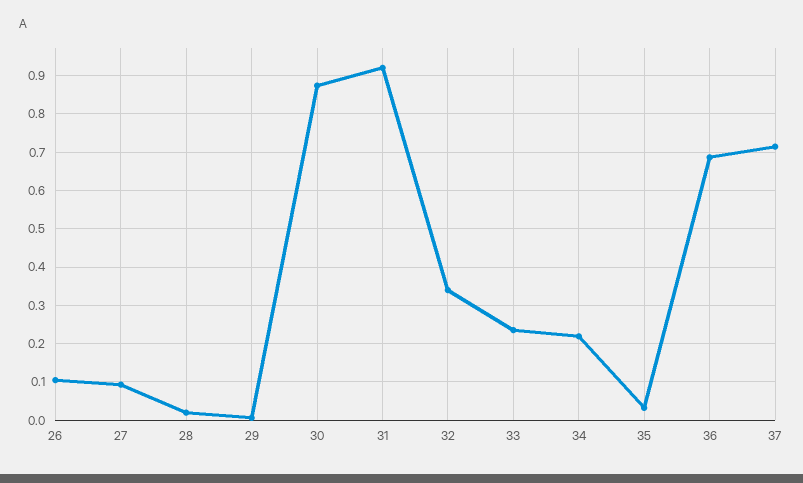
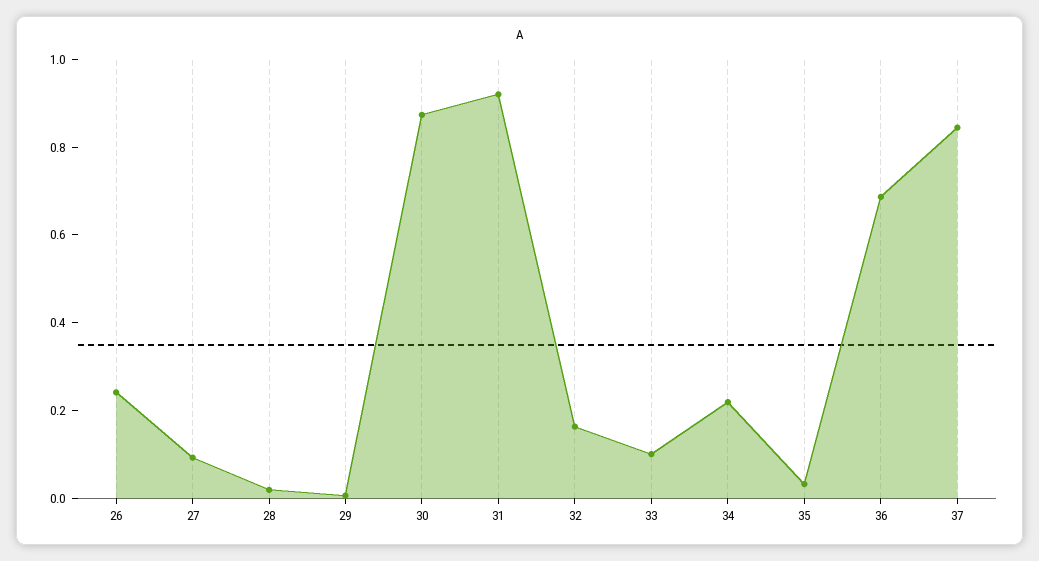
26: 0.1 -> 0.25
32: 0.34 -> 0.15
33: 0.24 -> 0.1
37: 0.72 -> 0.85

